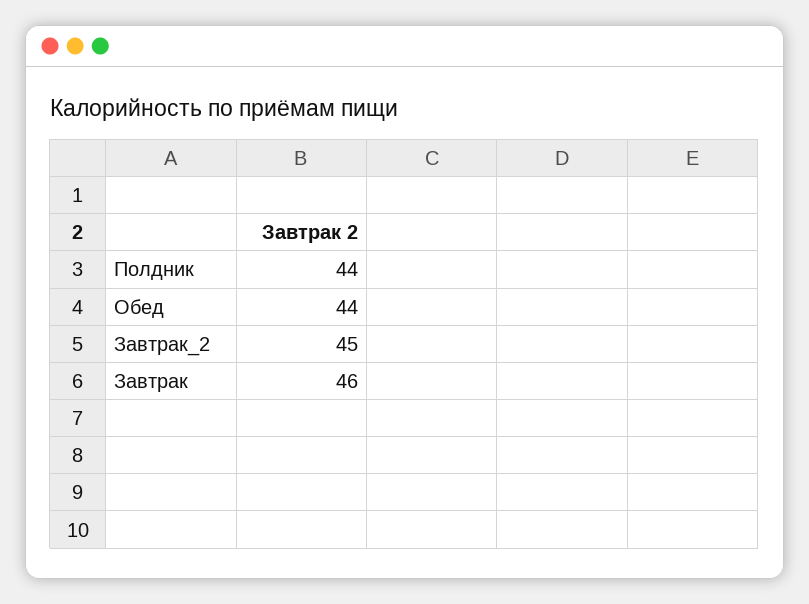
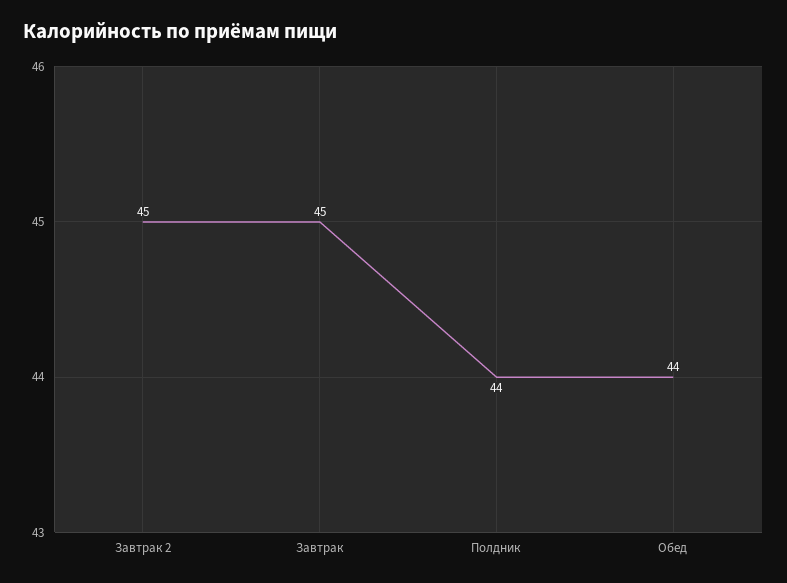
Завтрак: 46 -> 45

